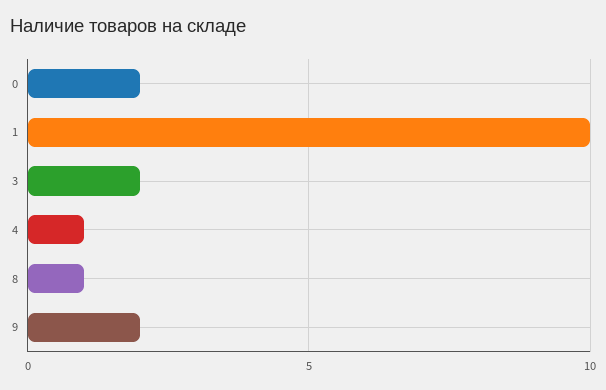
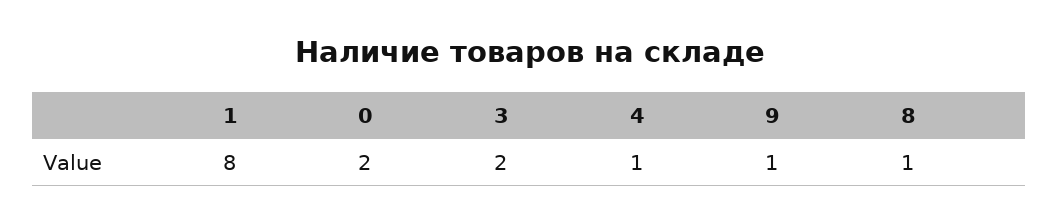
1: 10 -> 8
9: 2 -> 1

